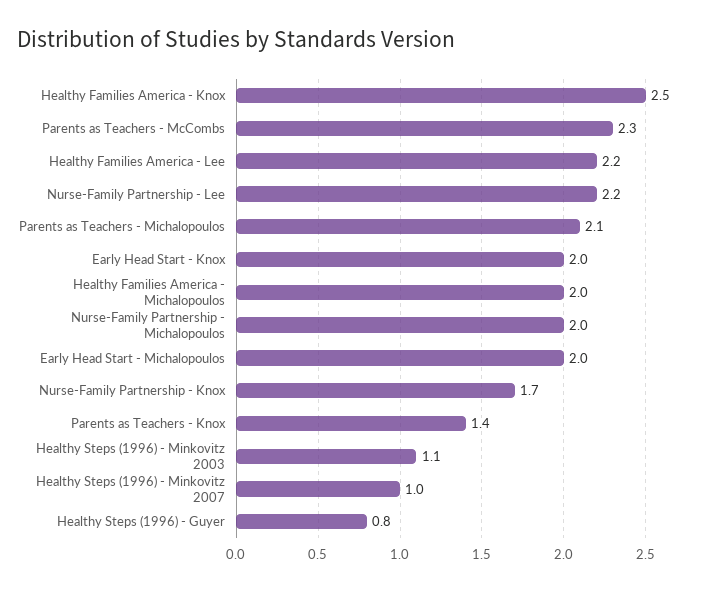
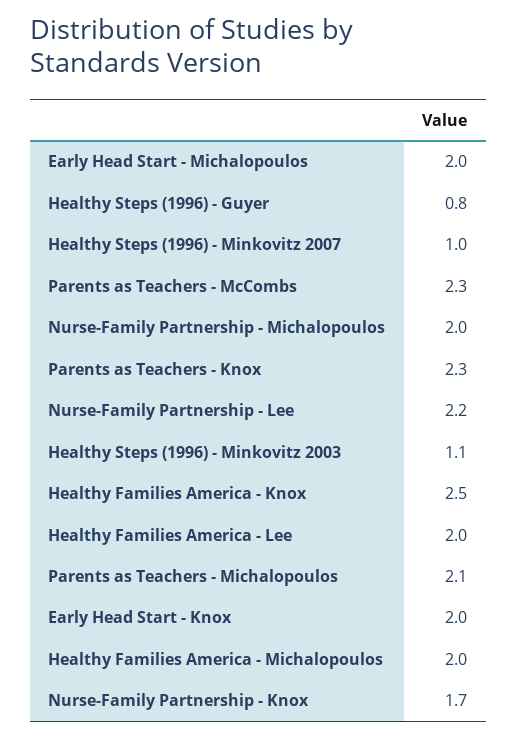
Healthy Families America - Lee: 2.2 -> 2
Parents as Teachers - Knox: 1.4 -> 2.3

